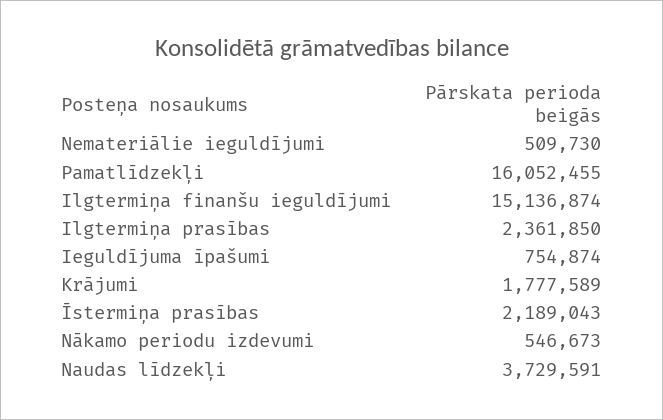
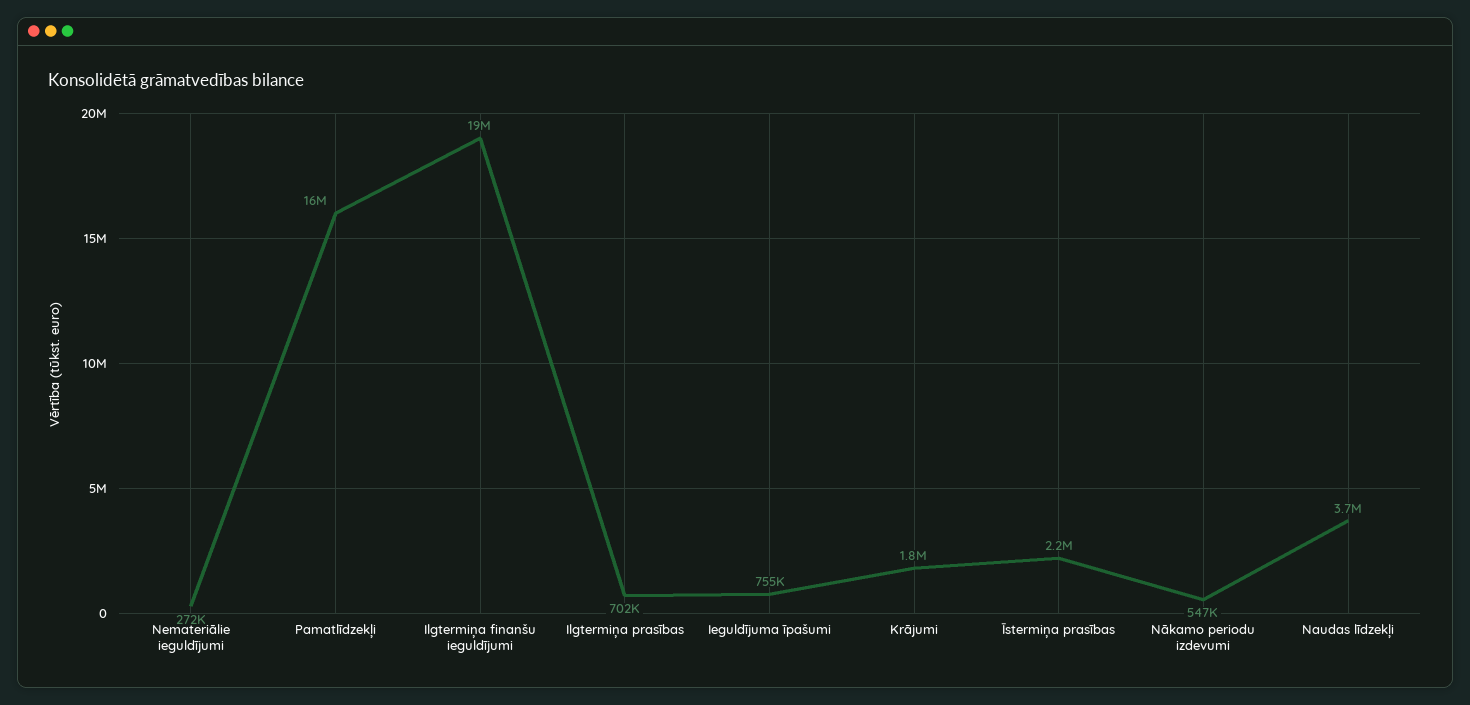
Nemateriālie ieguldījumi: 509730 -> 272000
Ilgtermiņa finanšu ieguldījumi: 15136874 -> 19000000
Ilgtermiņa prasības: 2361850 -> 702000

